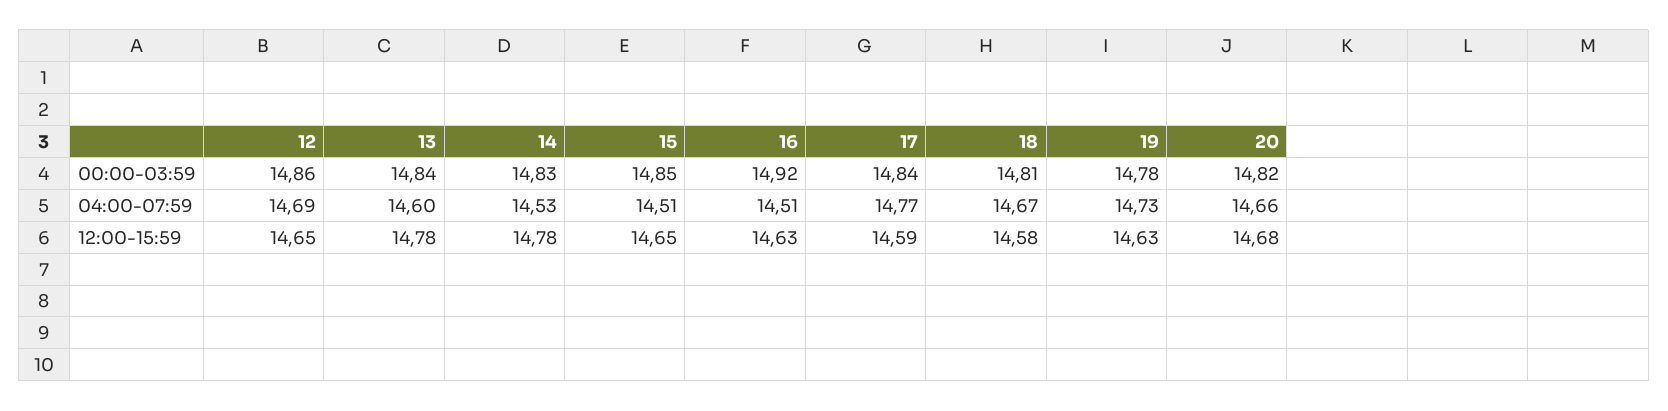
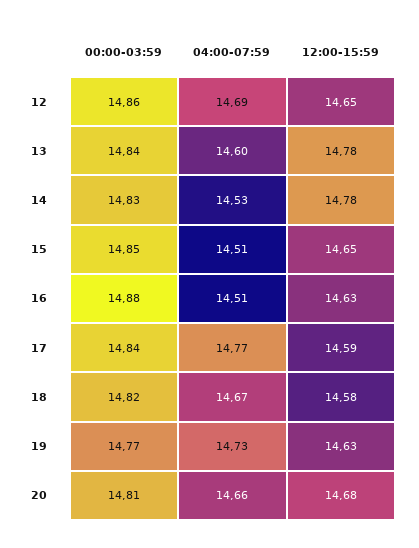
16, 00:00-03:59: 14.92 -> 14.88
18, 00:00-03:59: 14.81 -> 14.82
19, 00:00-03:59: 14.78 -> 14.77
20, 00:00-03:59: 14.82 -> 14.81

